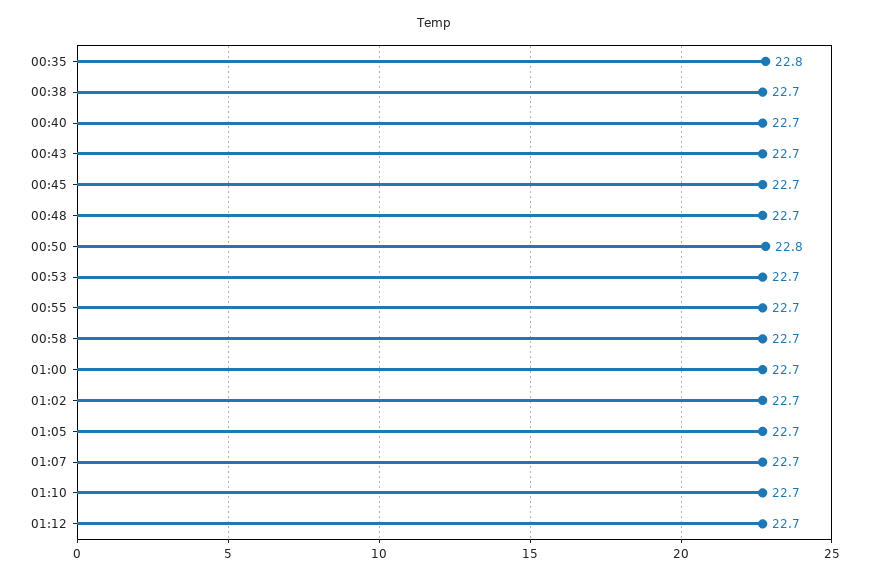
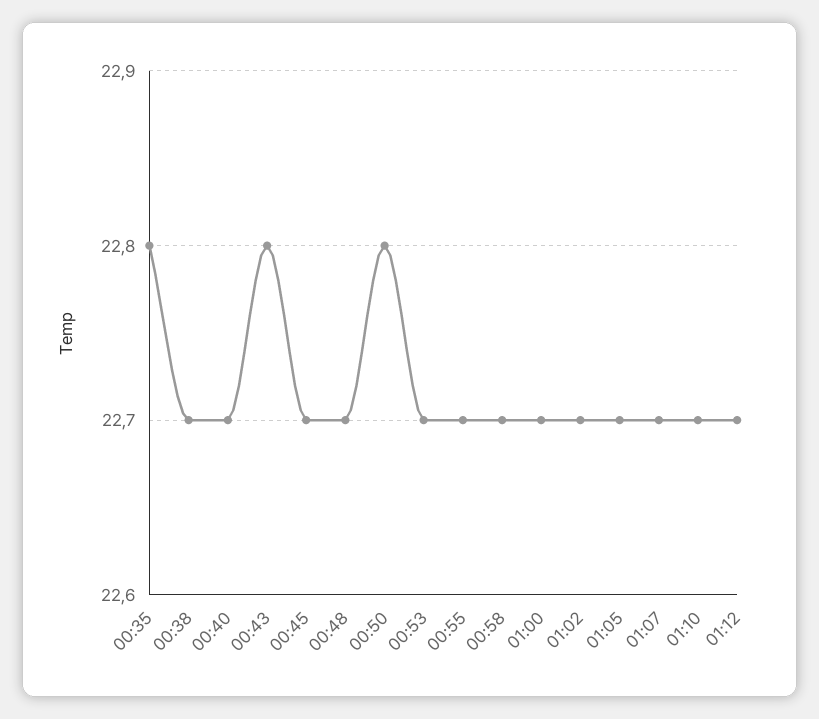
00:43: 22.7 -> 22.8

